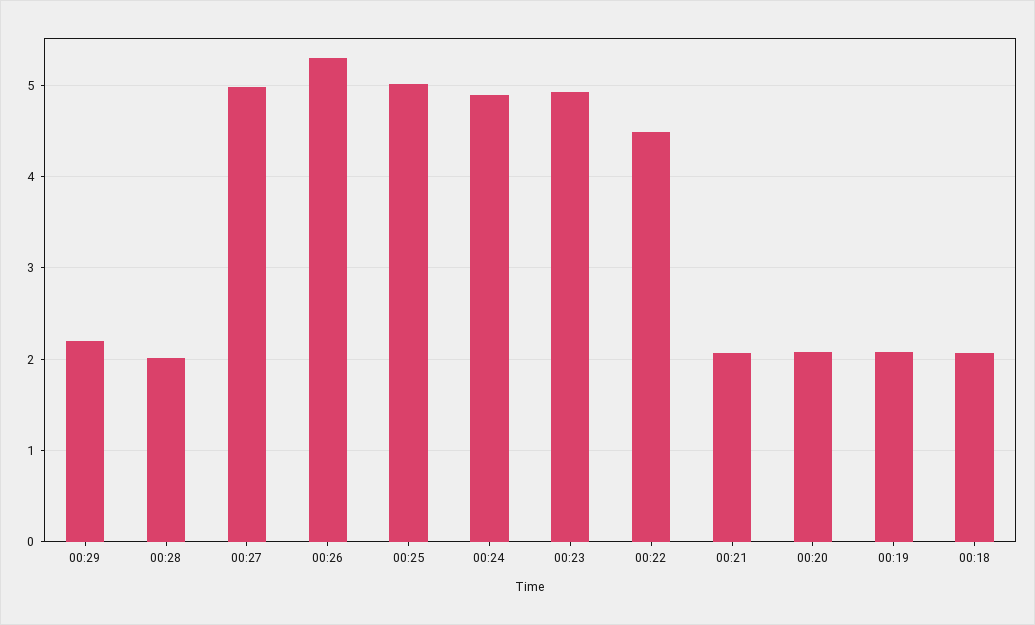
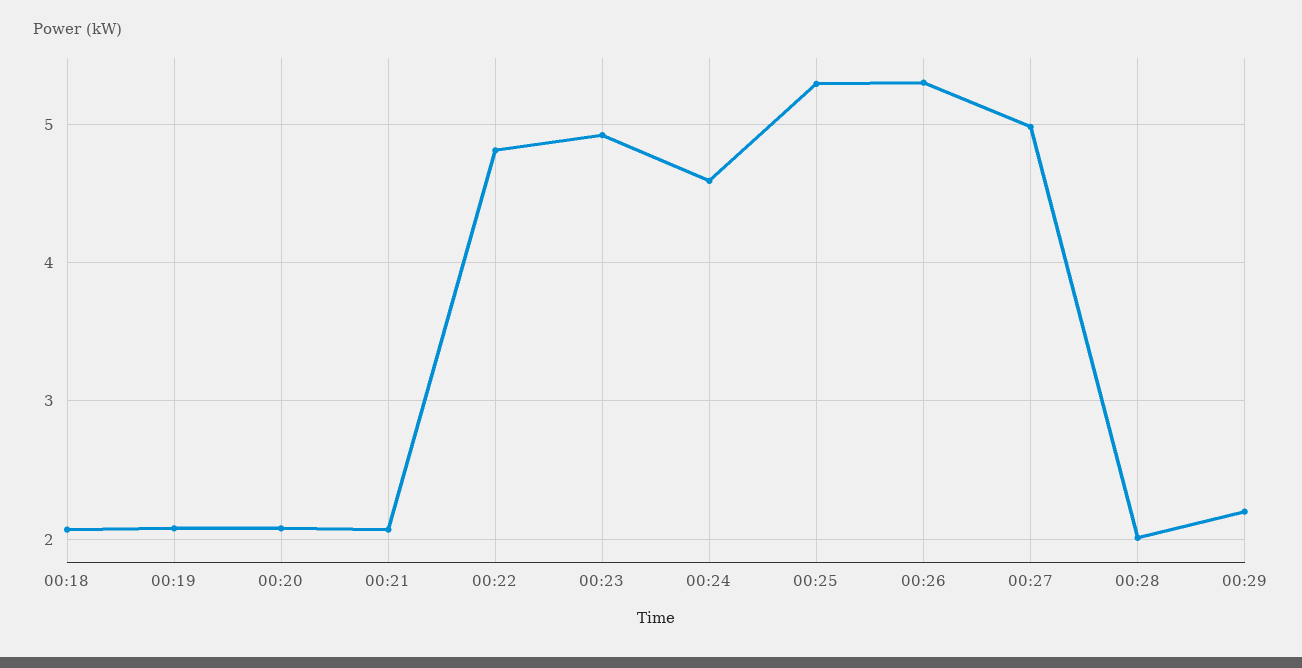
00:25: 5 -> 5.3
00:24: 4.9 -> 4.6
00:22: 4.5 -> 4.8

